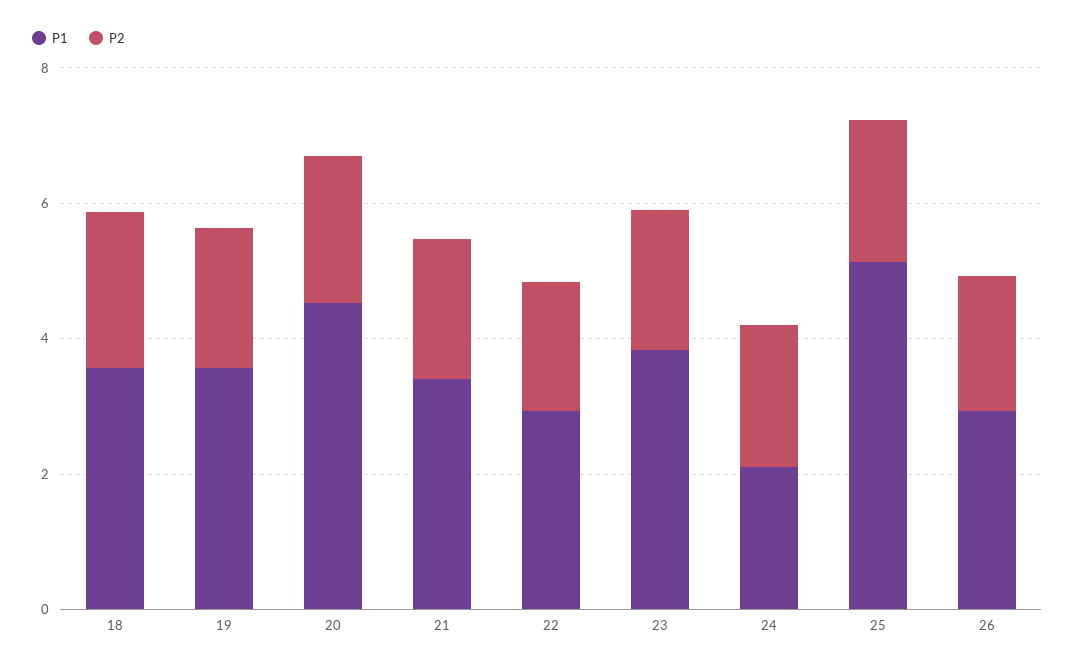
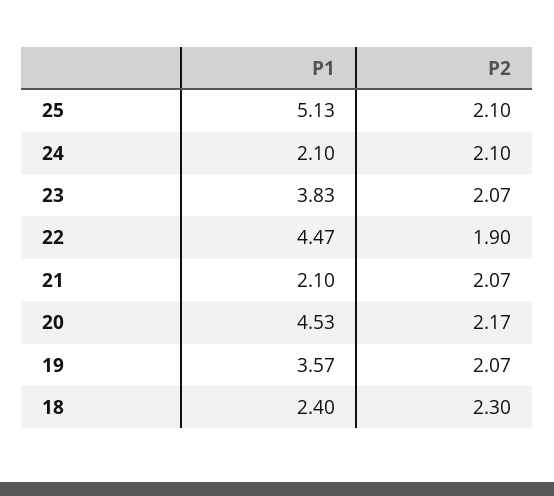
P1, 18: 3.5 -> 2.4
P1, 21: 3.5 -> 2.1
P1, 22: 3 -> 4.47
P1, 26: 3 -> none
P2, 26: 2 -> none

